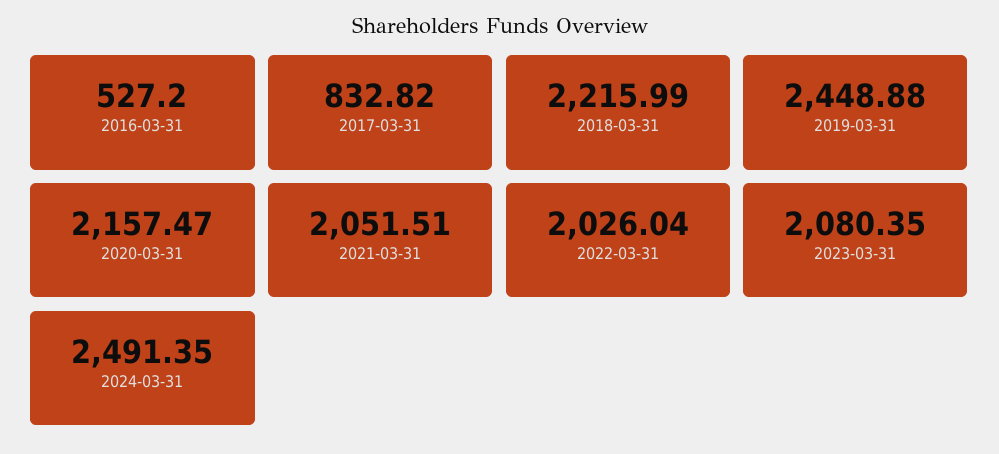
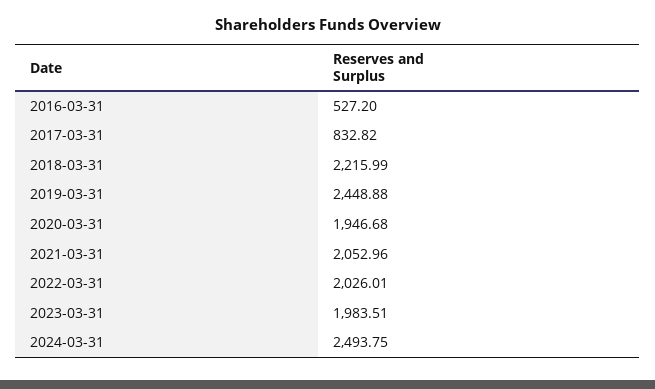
2020-03-31: 2157.47 -> 1946.68
2021-03-31: 2051.51 -> 2052.96
2022-03-31: 2026.04 -> 2026.01
2023-03-31: 2080.35 -> 1983.51
2024-03-31: 2491.35 -> 2493.75

